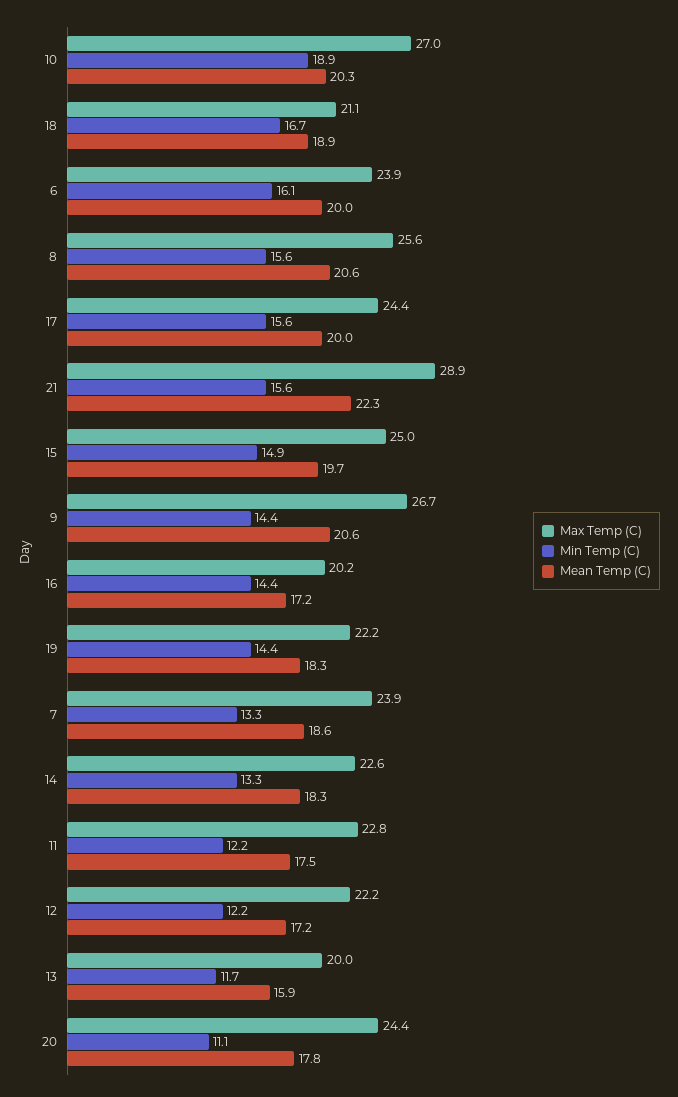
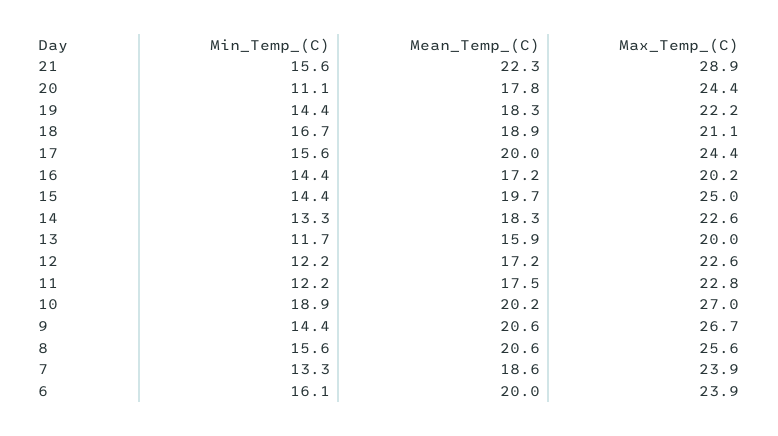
Mean Temp (C), 10: 20.3 -> 20.2
Min Temp (C), 15: 14.9 -> 14.4
Max Temp (C), 12: 22.2 -> 22.6

